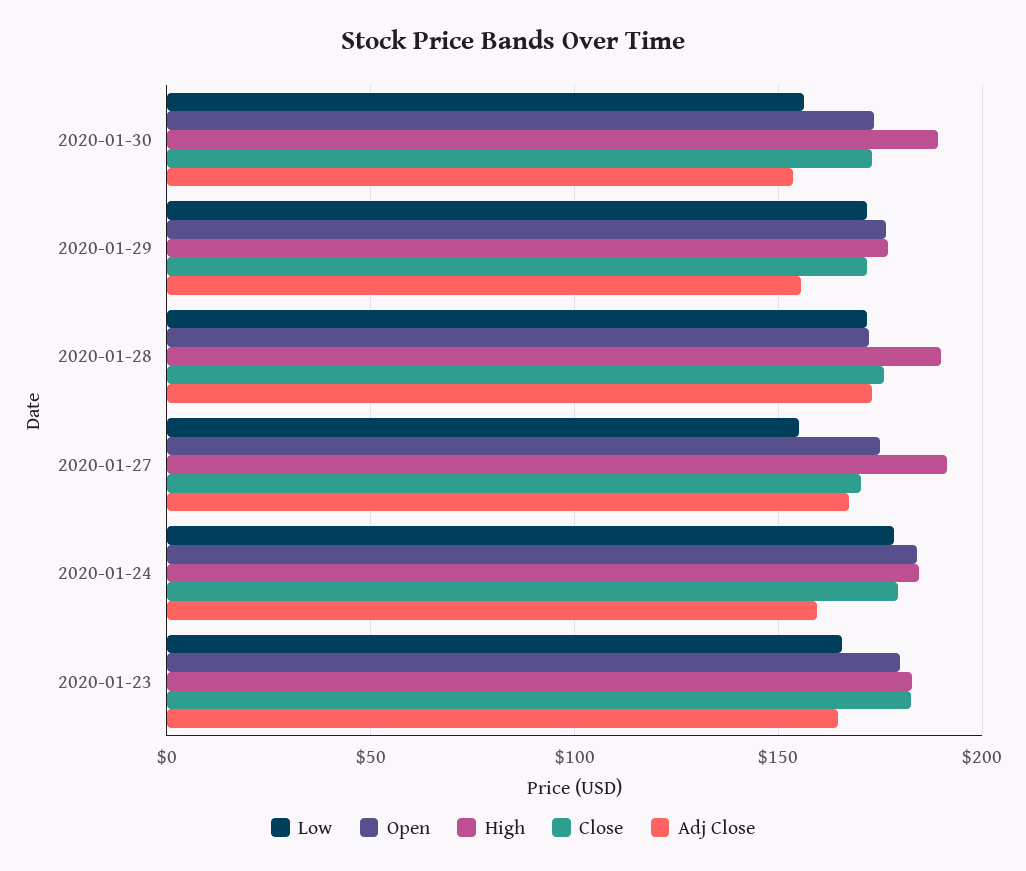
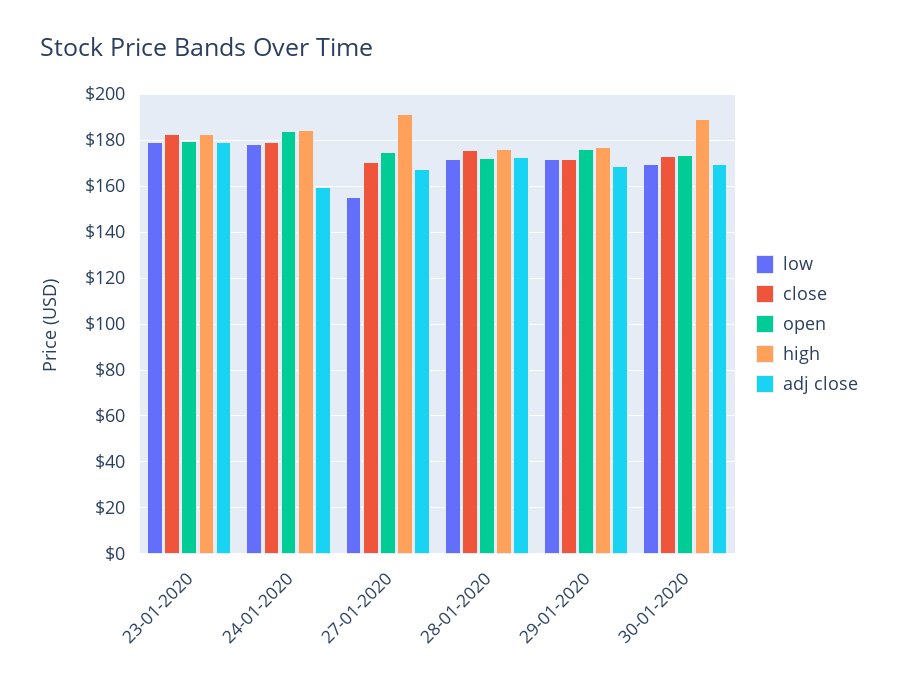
Low, 2020-01-30: 155 -> 170
Adj Close, 2020-01-30: 155 -> 170
Adj Close, 2020-01-29: 155 -> 170
High, 2020-01-28: 190 -> 175
Low, 2020-01-23: 165 -> 180
Adj Close, 2020-01-23: 165 -> 180

